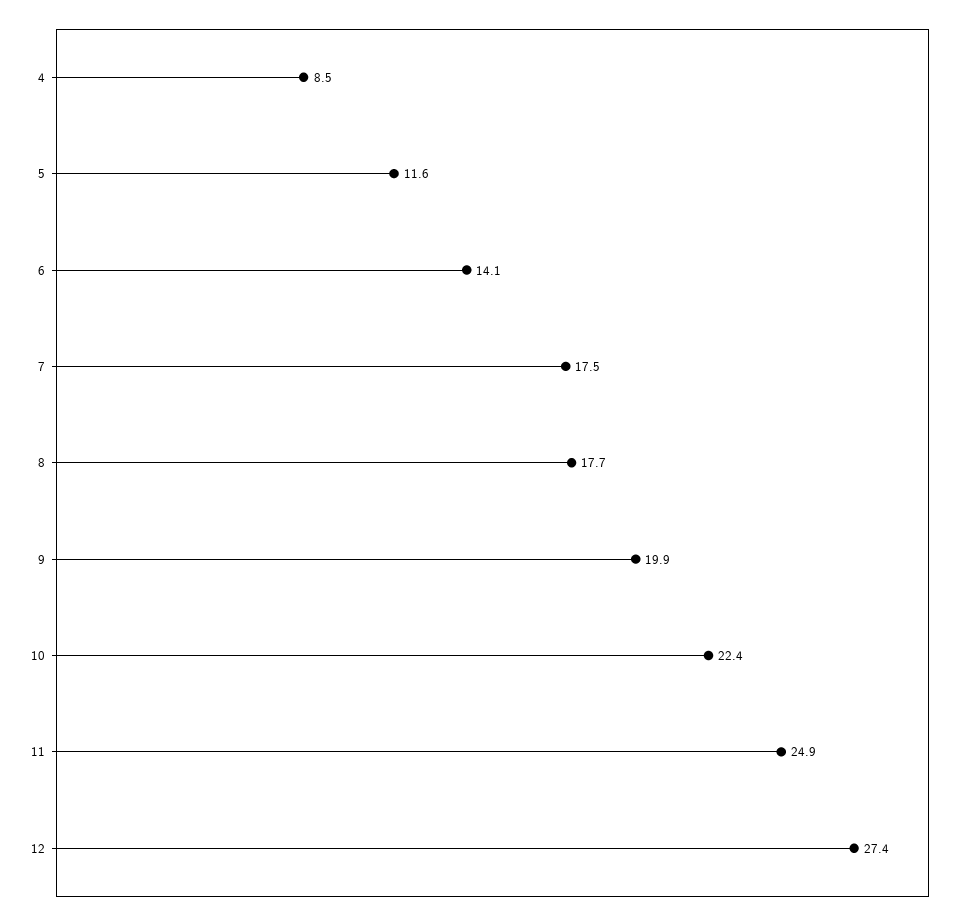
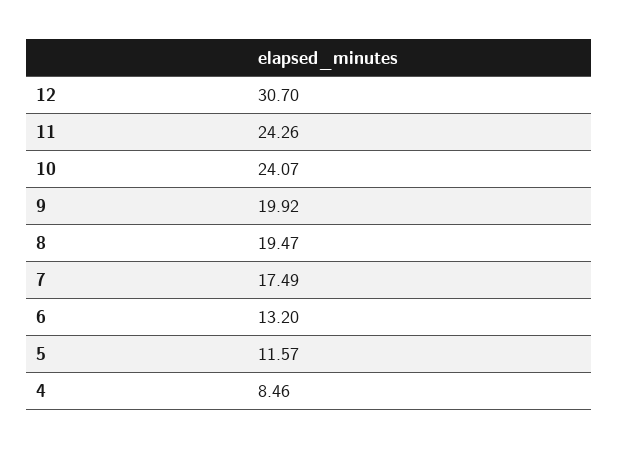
6: 14.1 -> 13.2
8: 17.7 -> 19.47
10: 22.4 -> 24.07
11: 24.9 -> 24.26
12: 27.4 -> 30.7

